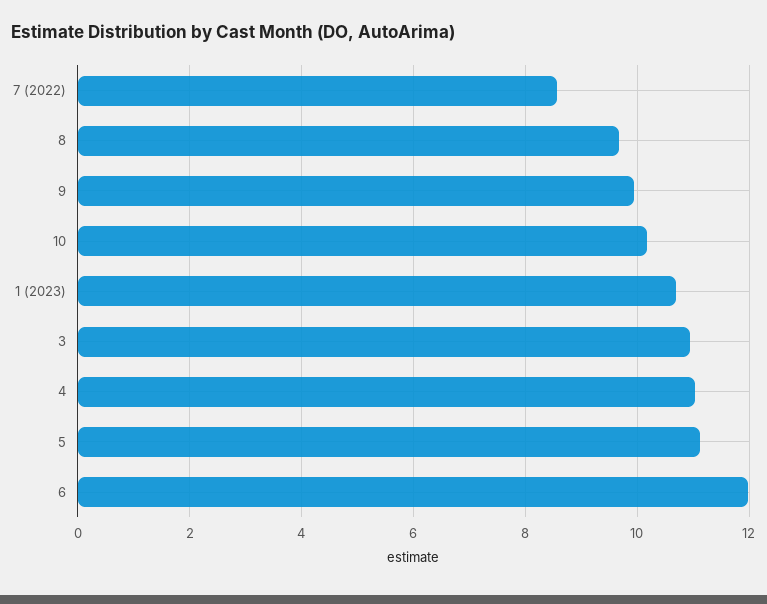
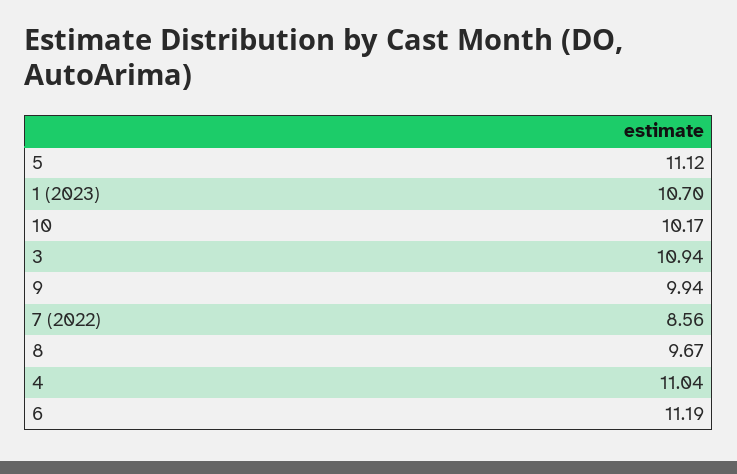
6: 12 -> 11.19

